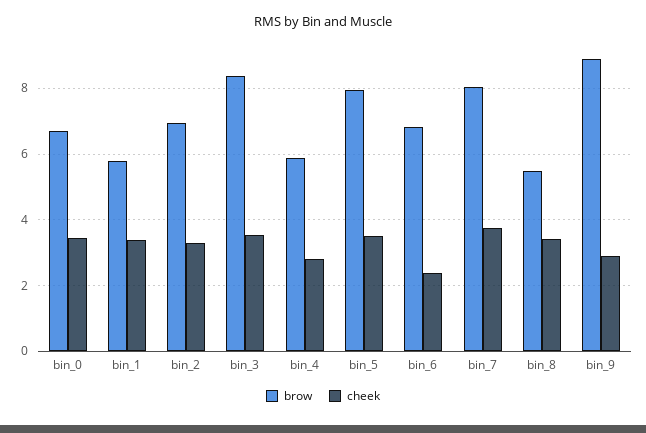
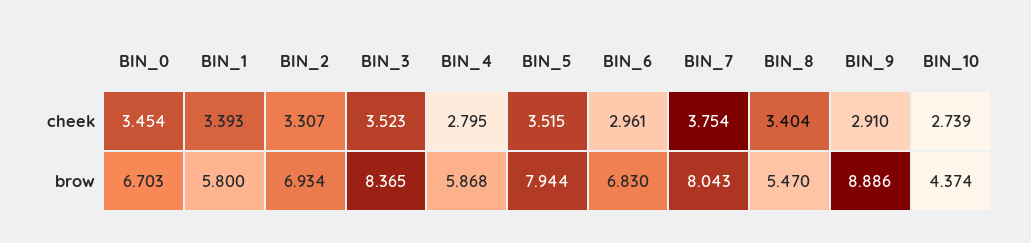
cheek, bin_6: 2.4 -> 2.961
cheek, BIN_10: none -> 2.739
brow, BIN_10: none -> 4.374

